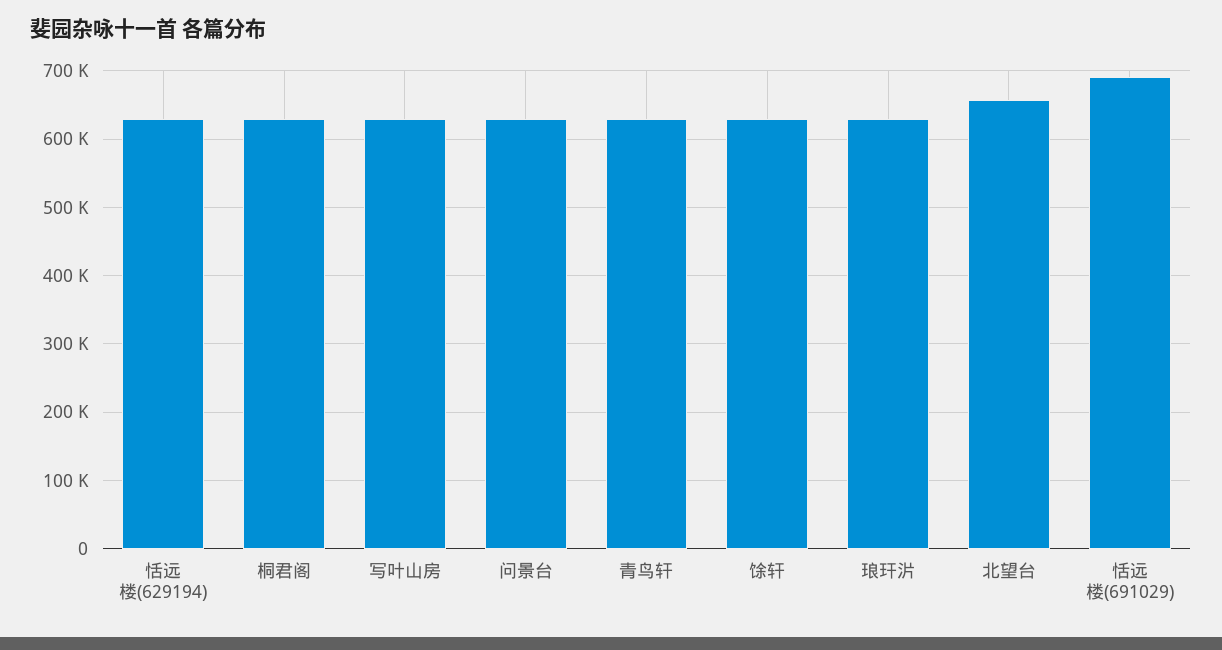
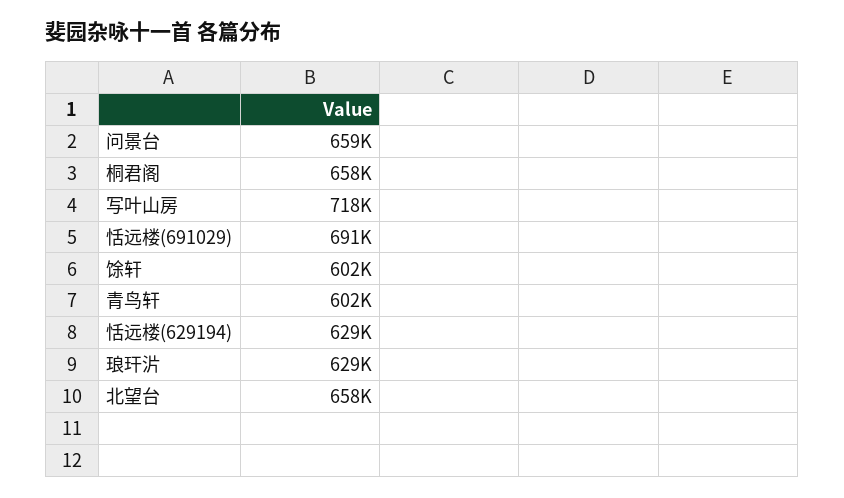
桐君阁: 630000 -> 658000
写叶山房: 630000 -> 718000
问景台: 630000 -> 659000
青鸟轩: 630000 -> 602000
馀轩: 630000 -> 602000

